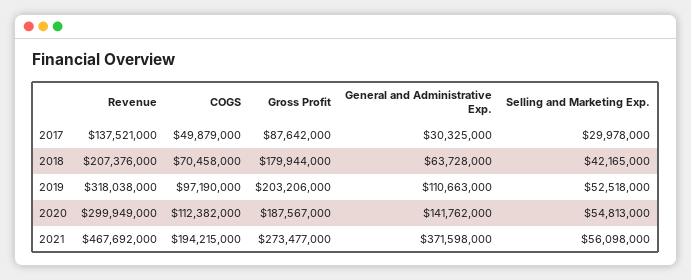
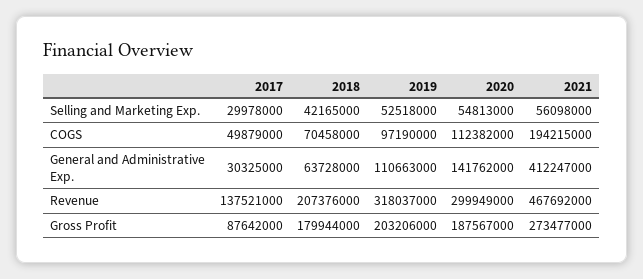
Revenue, 2019: 318038000 -> 318037000
General and Administrative Exp., 2021: 371598000 -> 412247000

